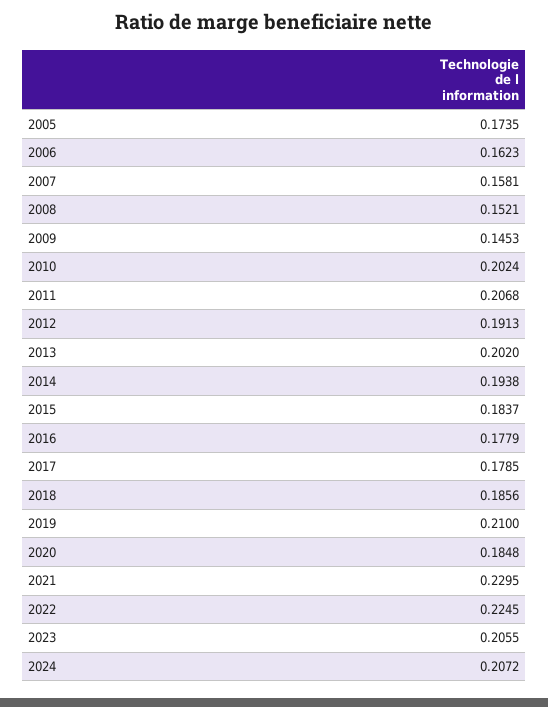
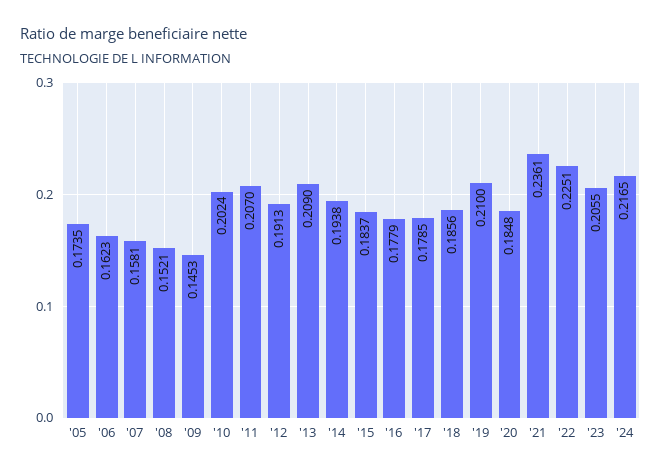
2011: 0.2068 -> 0.207
2013: 0.202 -> 0.209
2021: 0.2295 -> 0.2361
2022: 0.2245 -> 0.2251
2024: 0.2072 -> 0.2165

